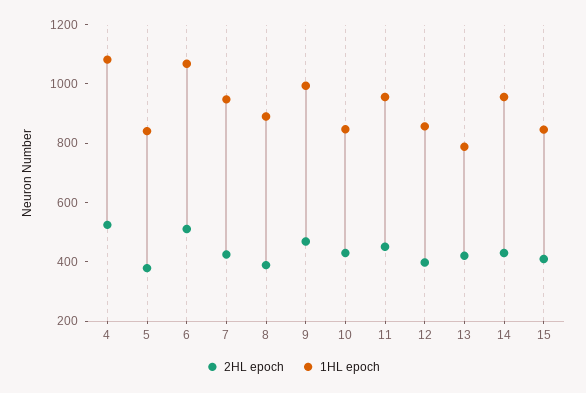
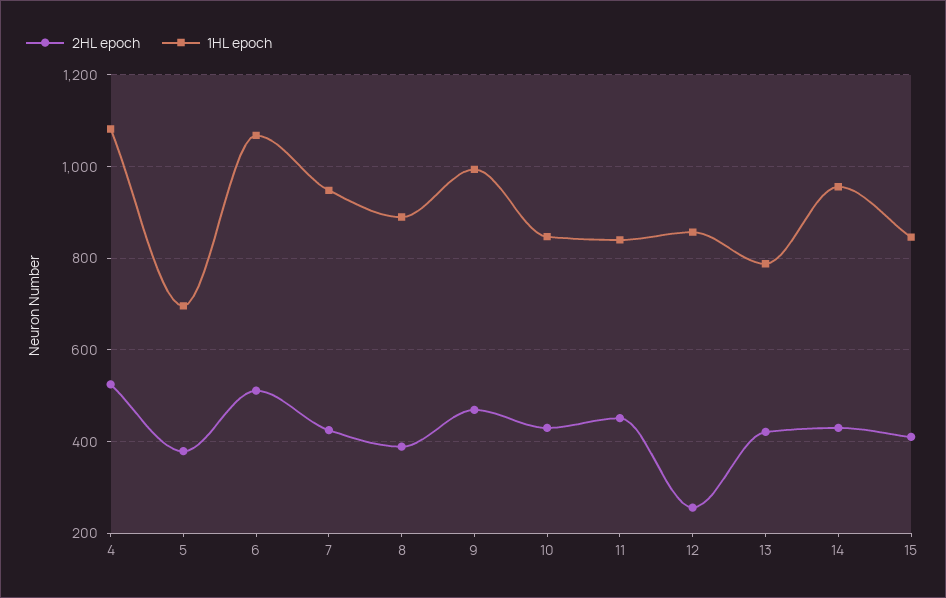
1HL epoch, 5: 850 -> 700
1HL epoch, 11: 950 -> 840
2HL epoch, 12: 400 -> 260

